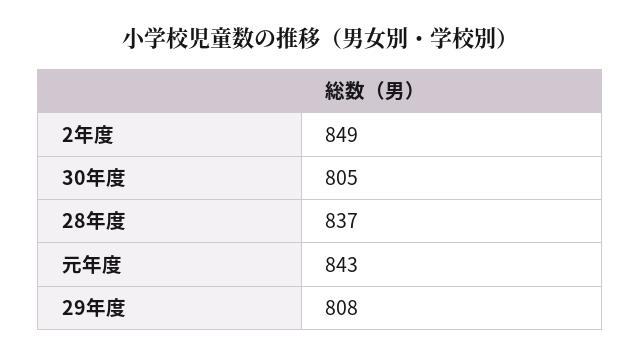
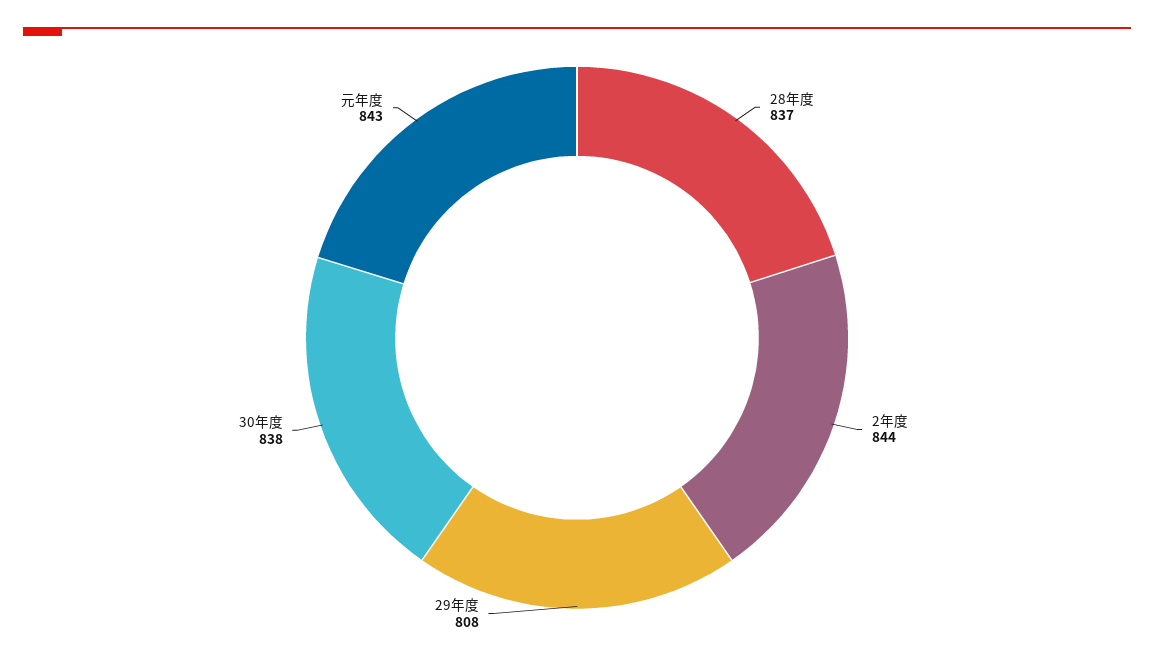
2年度: 849 -> 844
30年度: 805 -> 838

